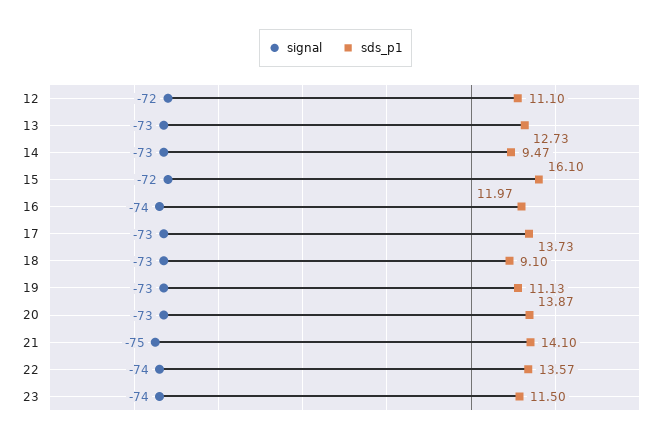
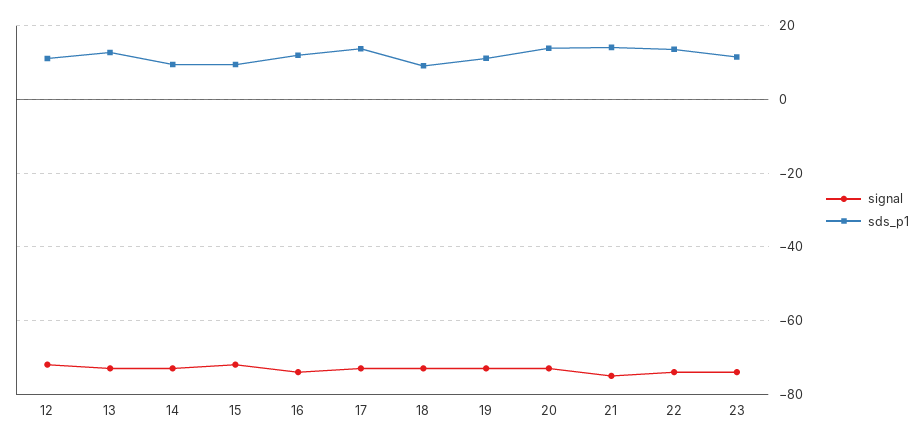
sds_p1, 15: 16.1 -> 10

